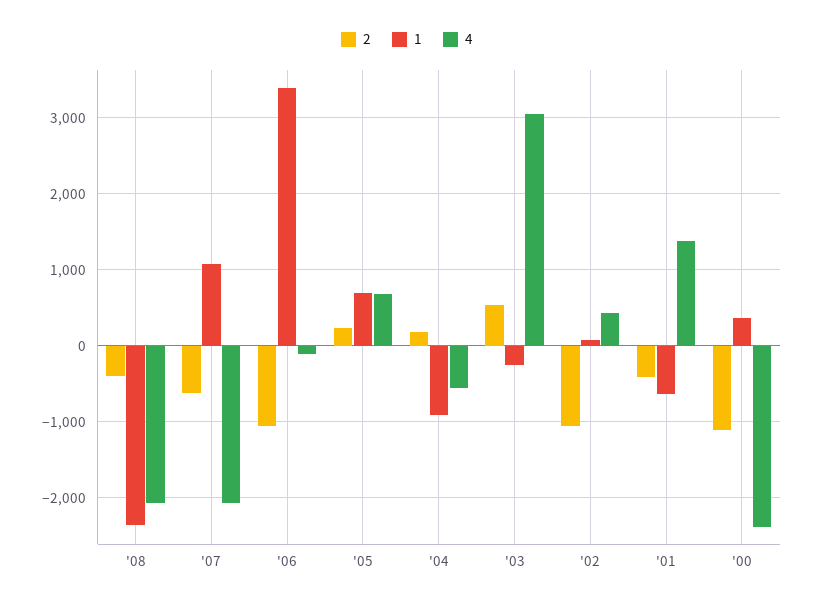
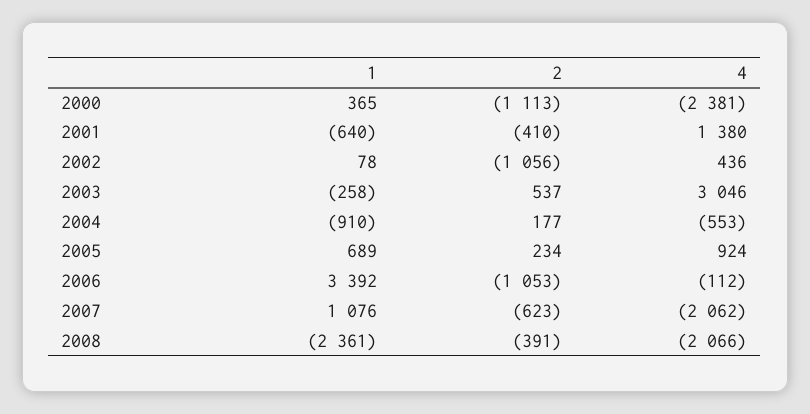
4, '05: 700 -> 924

